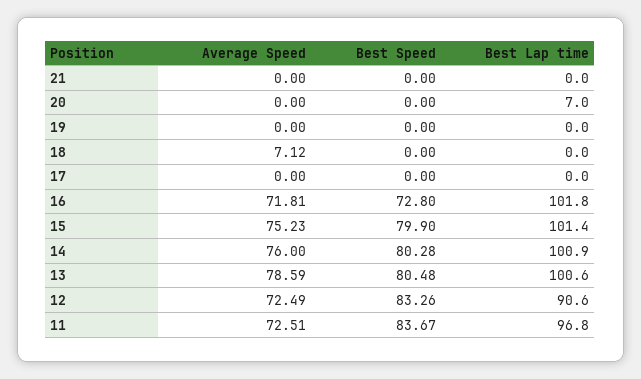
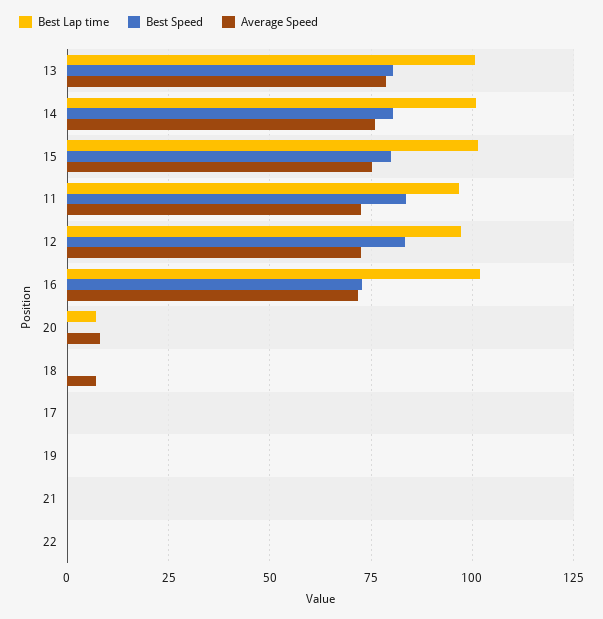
Average Speed, 20: 0 -> 7.5
Best Lap time, 12: 90.6 -> 97.5
Best Lap time, 22: none -> 0
Best Speed, 22: none -> 0
Average Speed, 22: none -> 0

